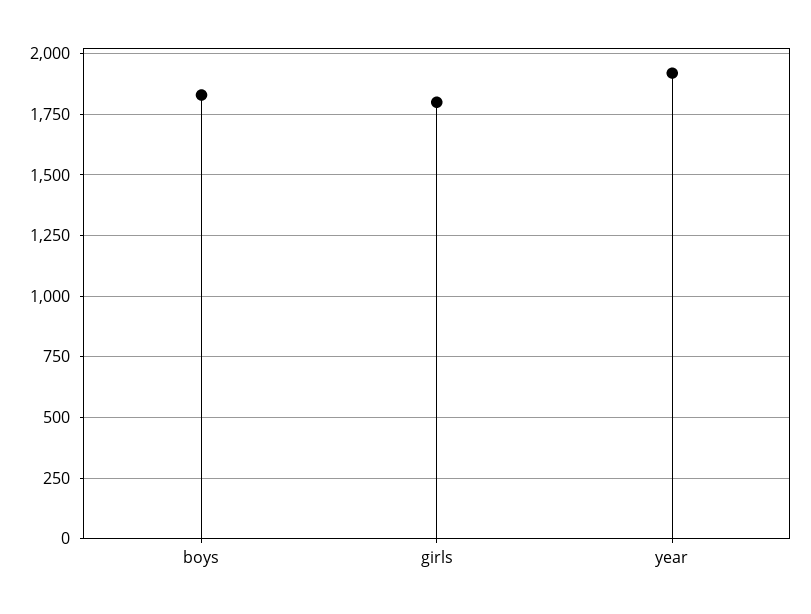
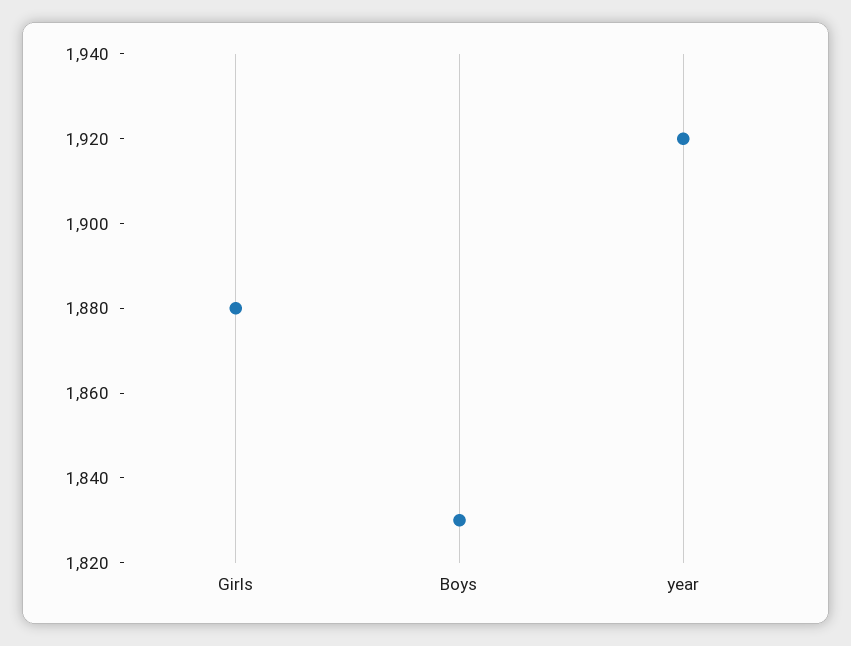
girls: 1800 -> 1880

